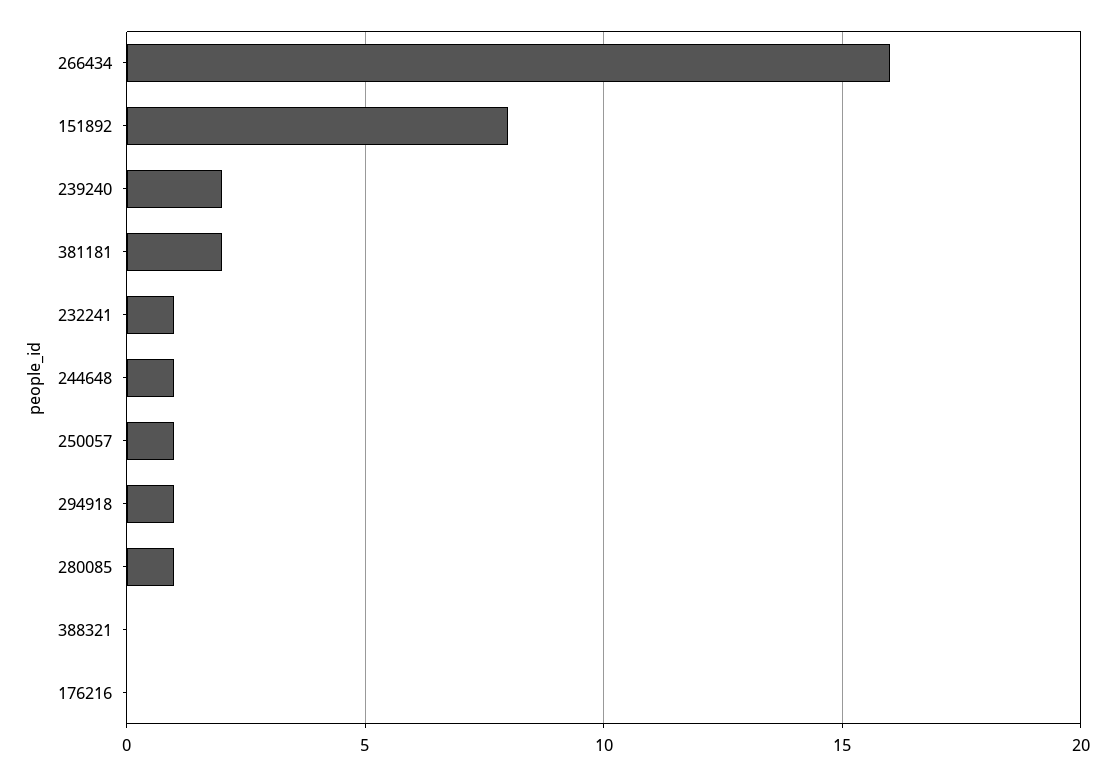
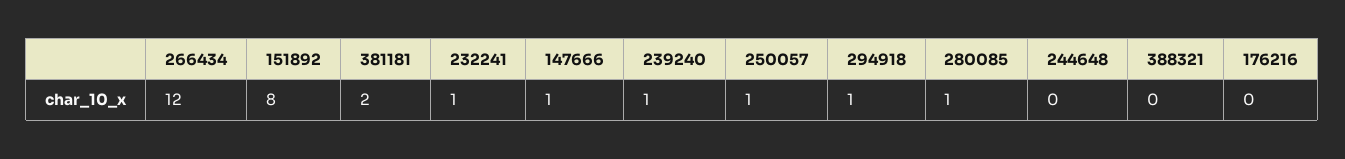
266434: 16 -> 12
239240: 2 -> 1
244648: 1 -> 0
147666: none -> 1

